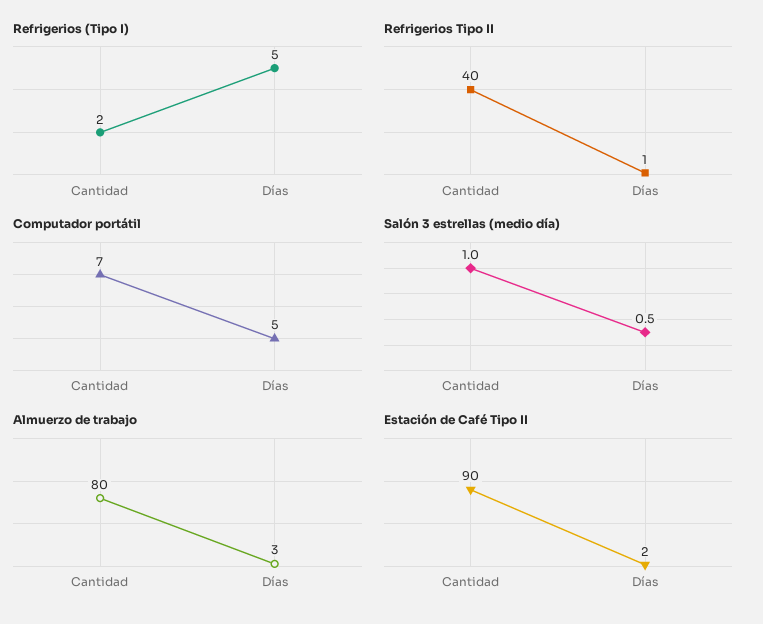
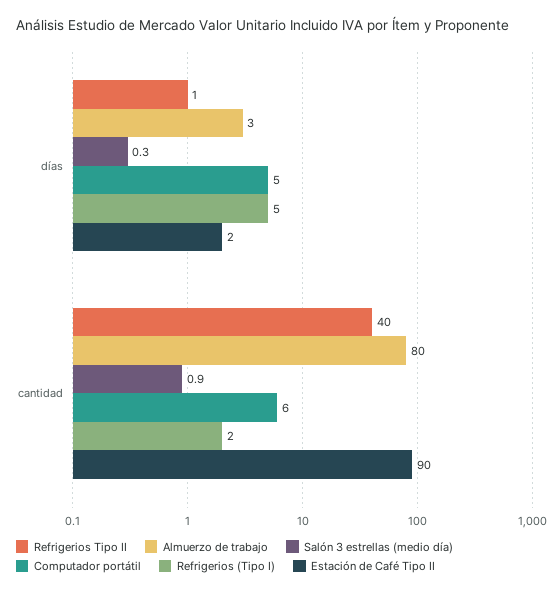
Computador portátil, Cantidad: 7 -> 6
Salón 3 estrellas (medio día), Cantidad: 1 -> 0.9
Salón 3 estrellas (medio día), Días: 0.5 -> 0.3

